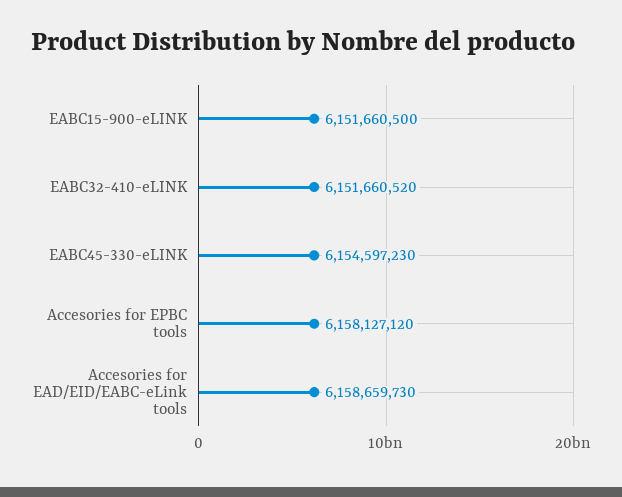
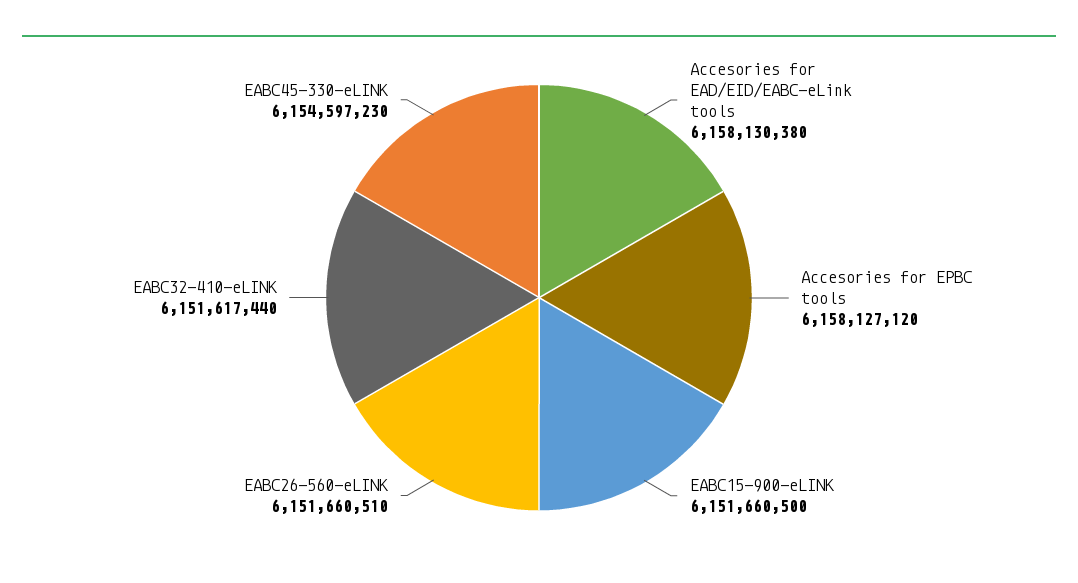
EABC32-410-eLINK: 6151660520 -> 6151617440
Accesories for EAD/EID/EABC-eLink tools: 6158659730 -> 6158130380
EABC26-560-eLINK: none -> 6151660510

